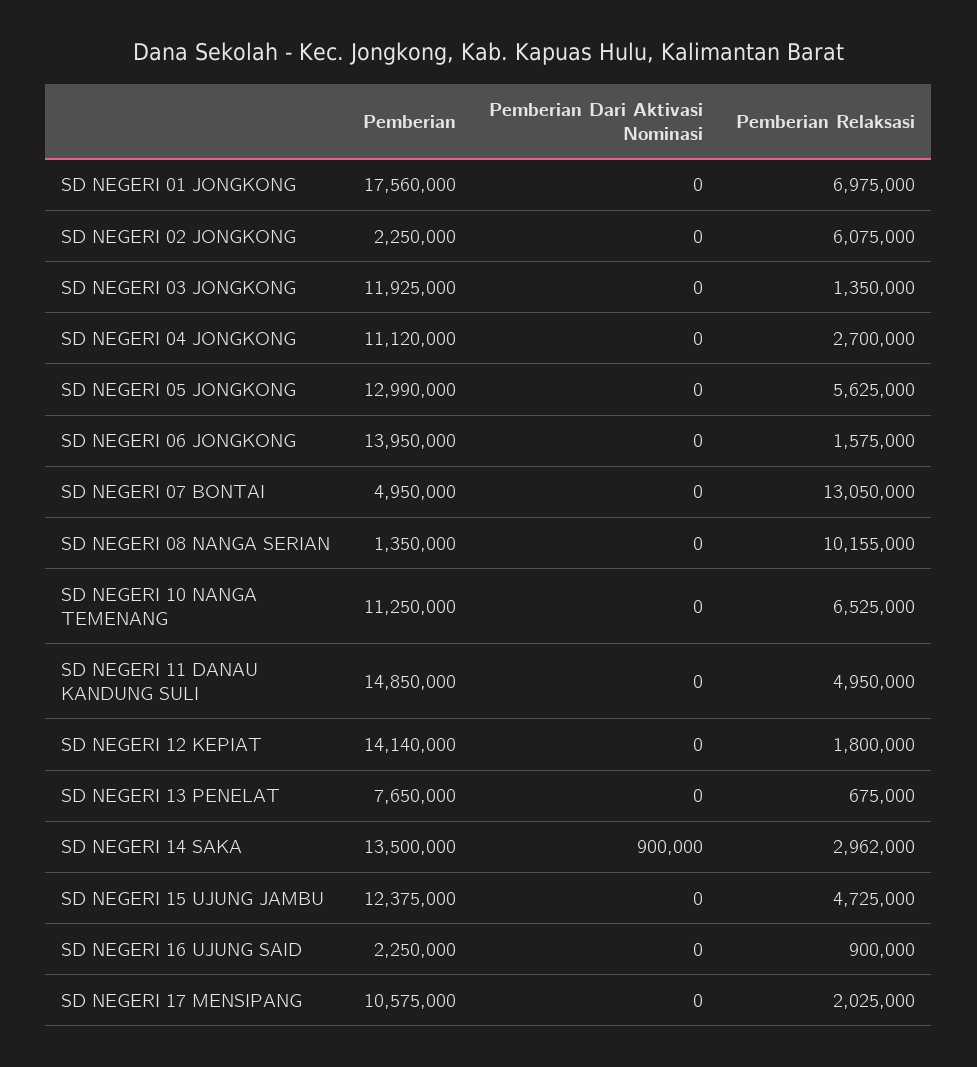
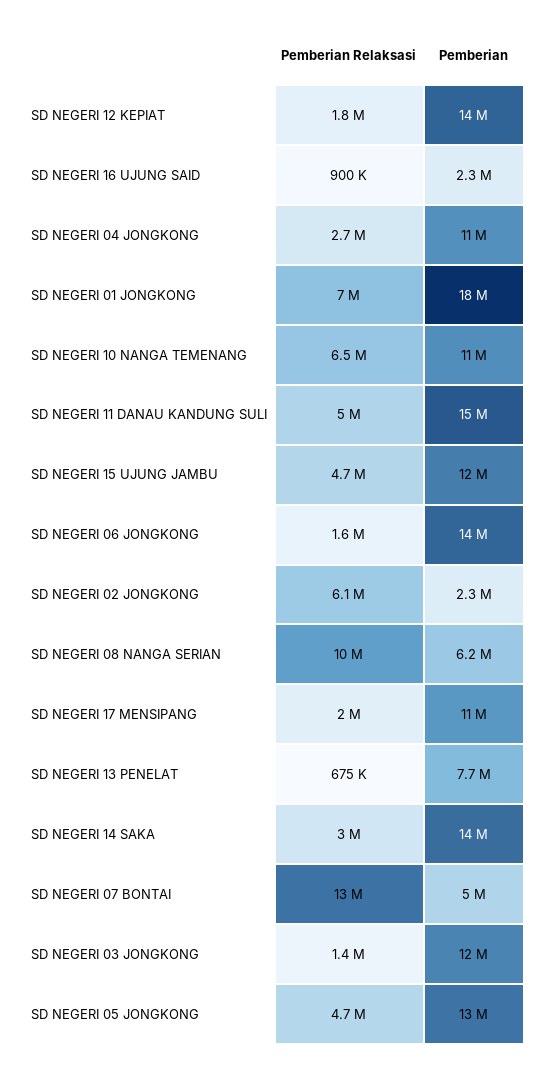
Pemberian Dari Aktivasi Nominasi, SD NEGERI 01 JONGKONG: 0 -> none
Pemberian Dari Aktivasi Nominasi, SD NEGERI 02 JONGKONG: 0 -> none
Pemberian Dari Aktivasi Nominasi, SD NEGERI 03 JONGKONG: 0 -> none
Pemberian Dari Aktivasi Nominasi, SD NEGERI 04 JONGKONG: 0 -> none
Pemberian Dari Aktivasi Nominasi, SD NEGERI 05 JONGKONG: 0 -> none
Pemberian Relaksasi, SD NEGERI 05 JONGKONG: 5625000 -> 4700000
Pemberian Dari Aktivasi Nominasi, SD NEGERI 06 JONGKONG: 0 -> none
Pemberian Dari Aktivasi Nominasi, SD NEGERI 07 BONTAI: 0 -> none
Pemberian, SD NEGERI 08 NANGA SERIAN: 1350000 -> 6200000
Pemberian Dari Aktivasi Nominasi, SD NEGERI 08 NANGA SERIAN: 0 -> none
Pemberian Dari Aktivasi Nominasi, SD NEGERI 10 NANGA TEMENANG: 0 -> none
Pemberian Dari Aktivasi Nominasi, SD NEGERI 11 DANAU KANDUNG SULI: 0 -> none
Pemberian Dari Aktivasi Nominasi, SD NEGERI 12 KEPIAT: 0 -> none
Pemberian Dari Aktivasi Nominasi, SD NEGERI 13 PENELAT: 0 -> none
Pemberian Dari Aktivasi Nominasi, SD NEGERI 14 SAKA: 900000 -> none
Pemberian Dari Aktivasi Nominasi, SD NEGERI 15 UJUNG JAMBU: 0 -> none
Pemberian Dari Aktivasi Nominasi, SD NEGERI 16 UJUNG SAID: 0 -> none
Pemberian Dari Aktivasi Nominasi, SD NEGERI 17 MENSIPANG: 0 -> none

